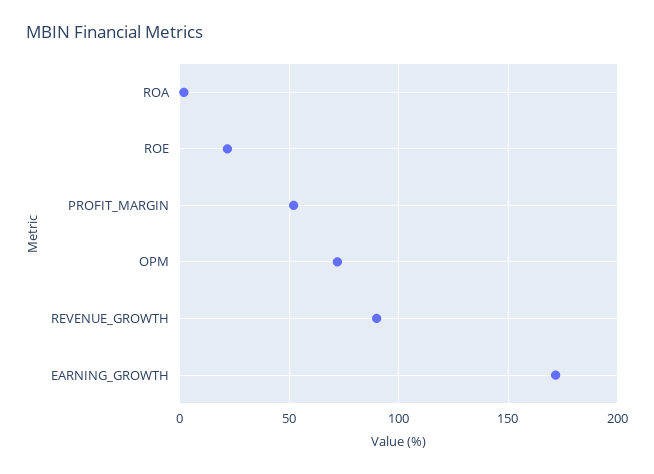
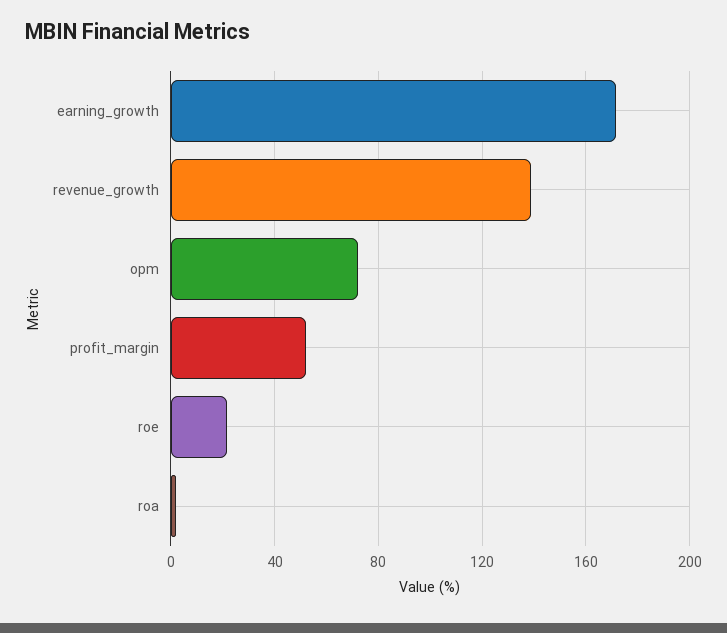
REVENUE_GROWTH: 90 -> 140

